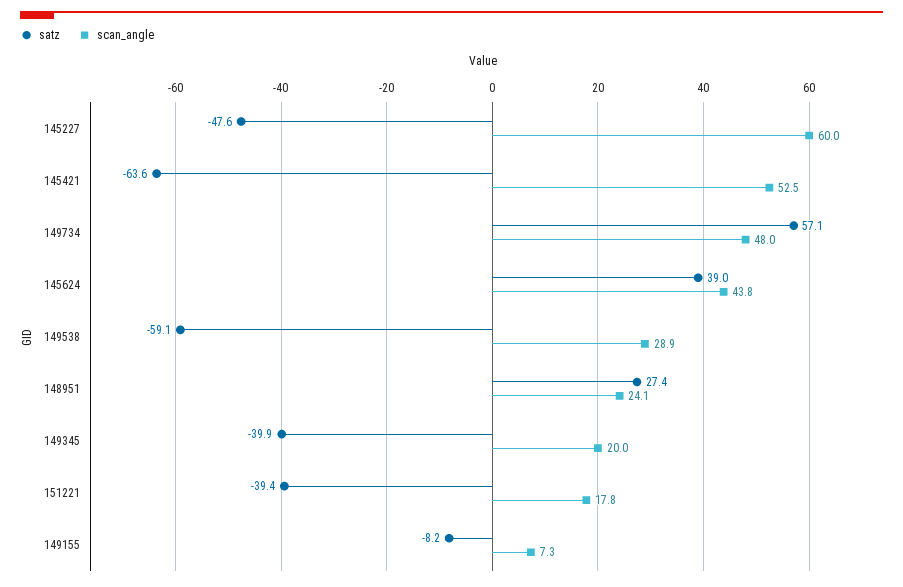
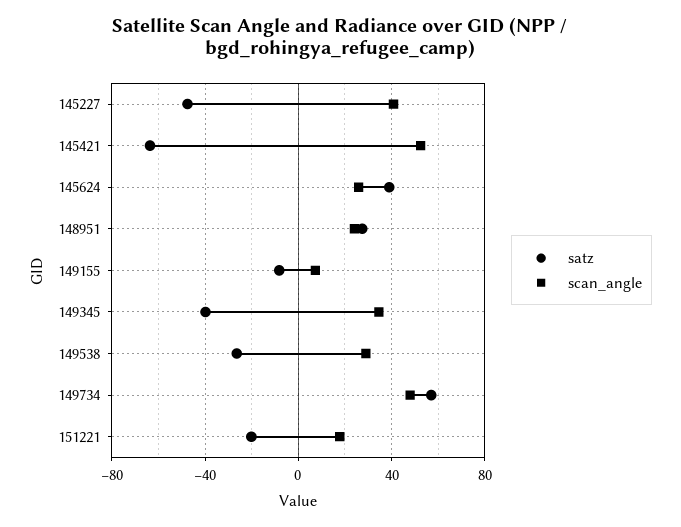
scan_angle, 145227: 60 -> 40
scan_angle, 145624: 43.8 -> 25
satz, 149538: -59.1 -> -25
scan_angle, 149345: 20 -> 35
satz, 151221: -39.4 -> -20

